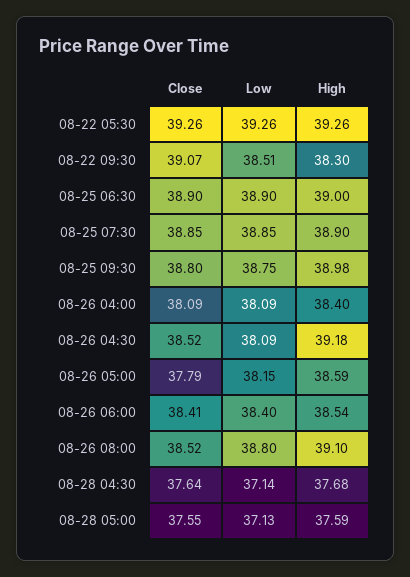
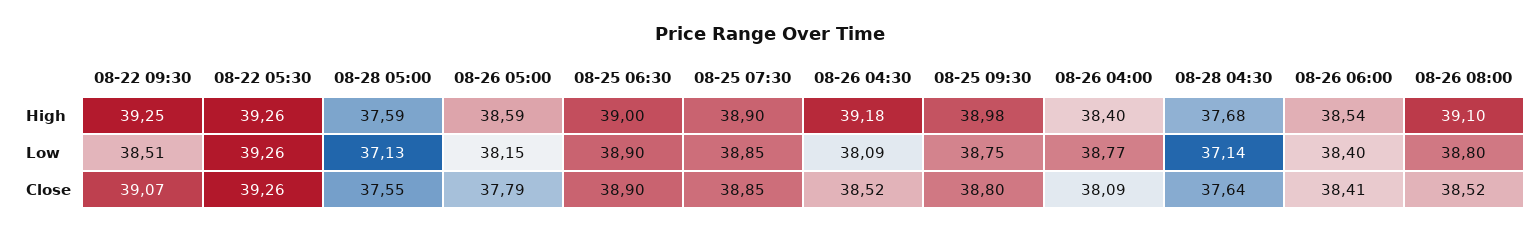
High, 08-22 09:30: 38.3 -> 39.25
Low, 08-26 04:00: 38.09 -> 38.77

